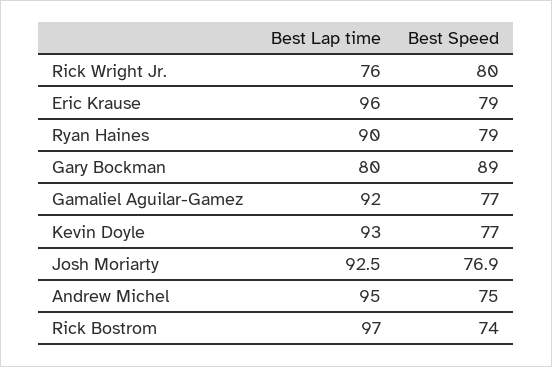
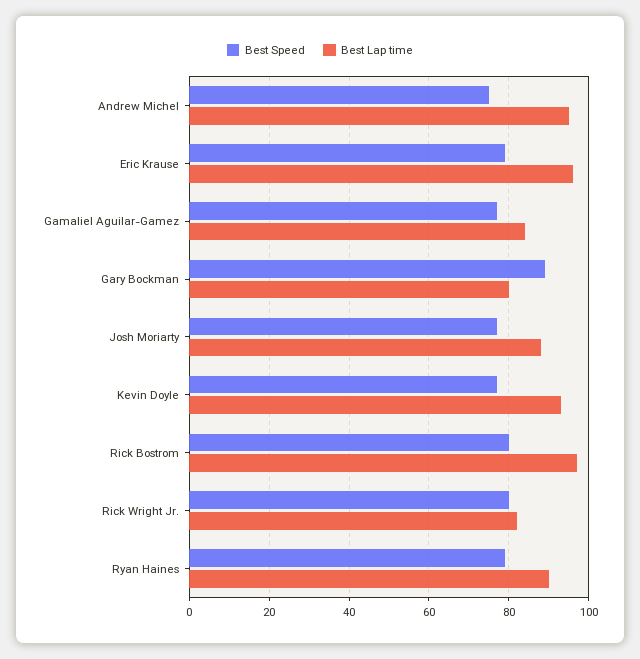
Best Lap time, Rick Wright Jr.: 76 -> 82
Best Lap time, Gamaliel Aguilar-Gamez: 92 -> 84
Best Lap time, Josh Moriarty: 92.5 -> 88
Best Speed, Rick Bostrom: 74 -> 80

